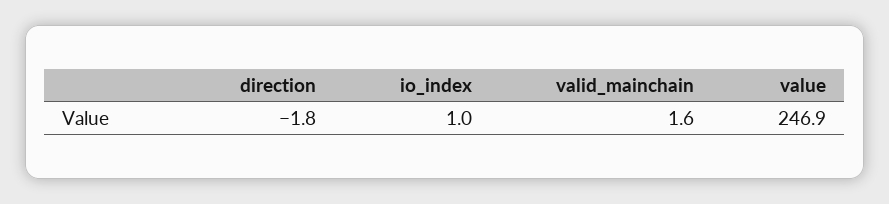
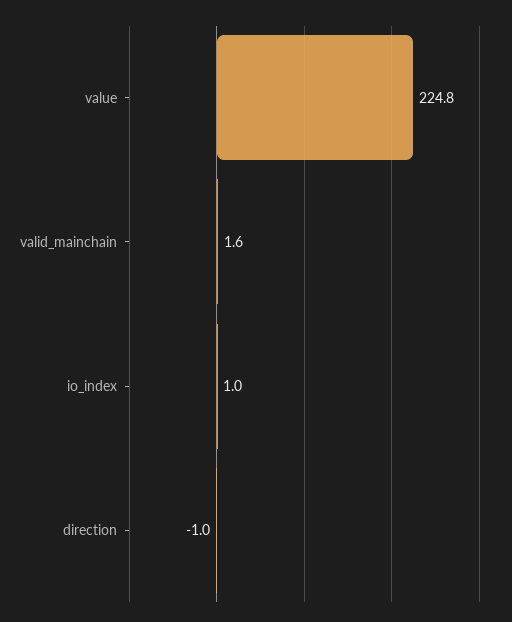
direction: -1.8 -> -1
value: 246.9 -> 224.8

